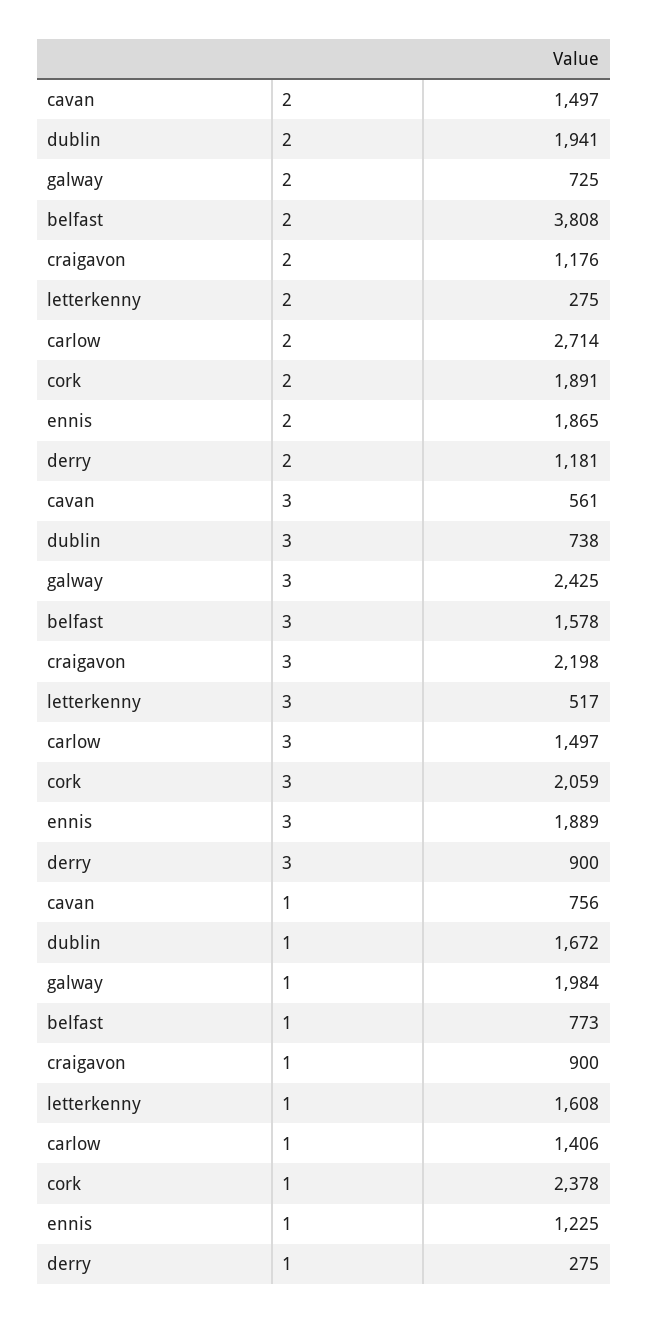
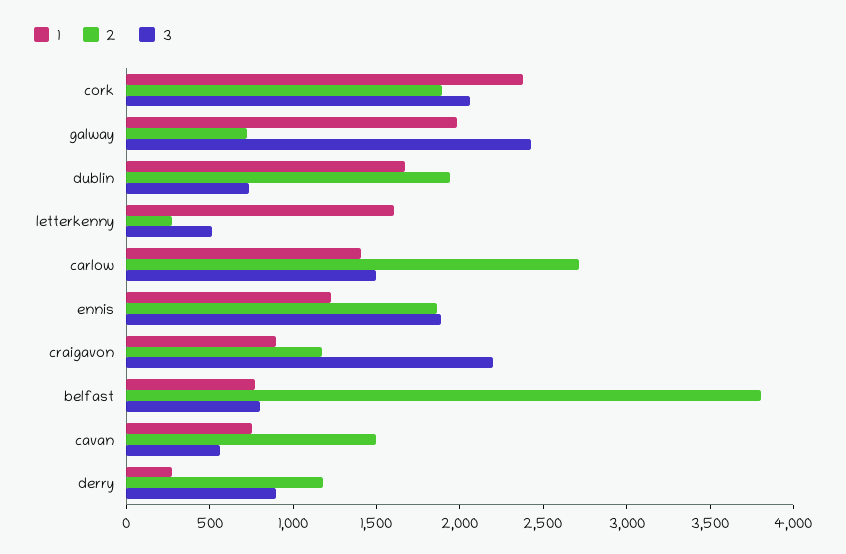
3, belfast: 1578 -> 800

